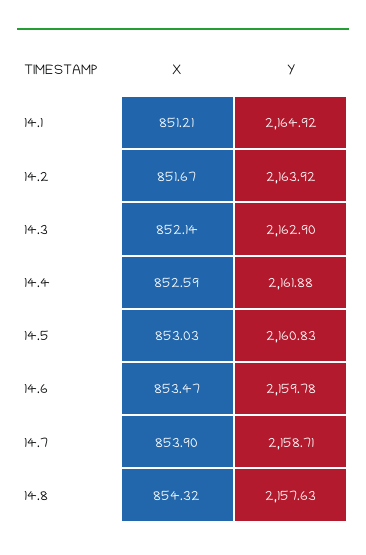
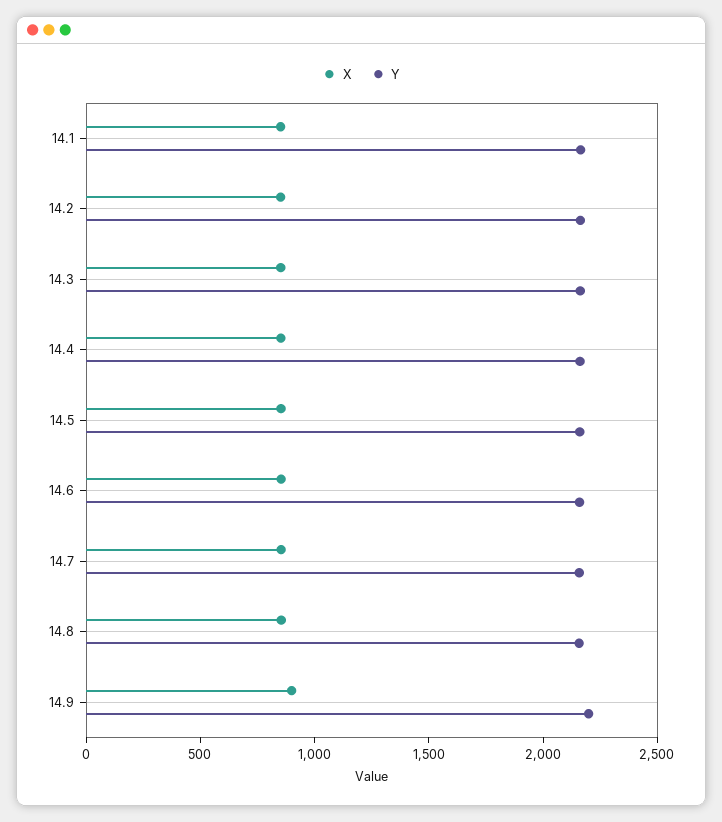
X, 14.9: none -> 900
Y, 14.9: none -> 2200

